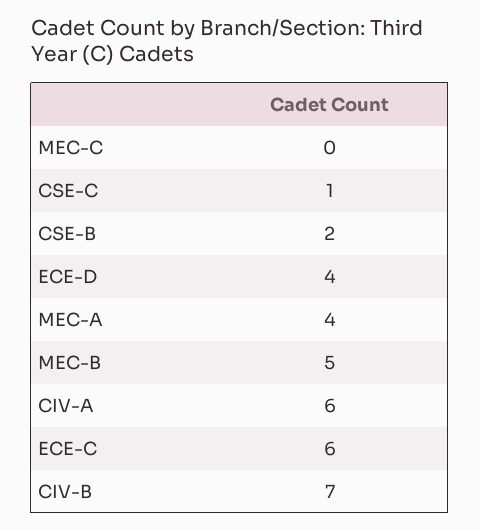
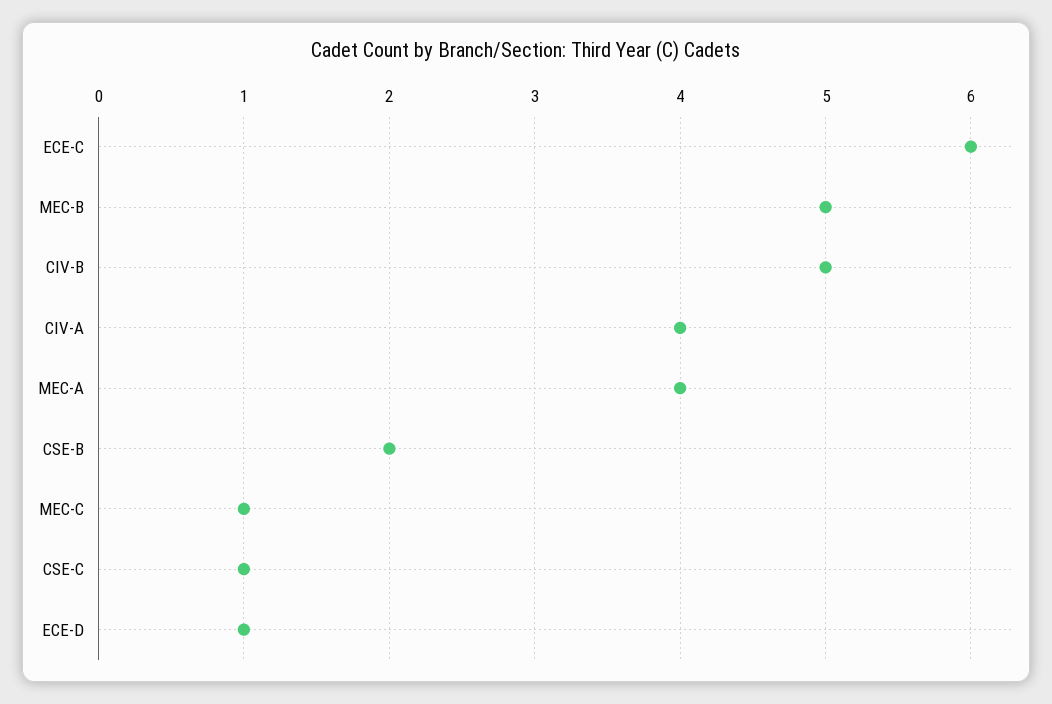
MEC-C: 0 -> 1
ECE-D: 4 -> 1
CIV-A: 6 -> 4
CIV-B: 7 -> 5

